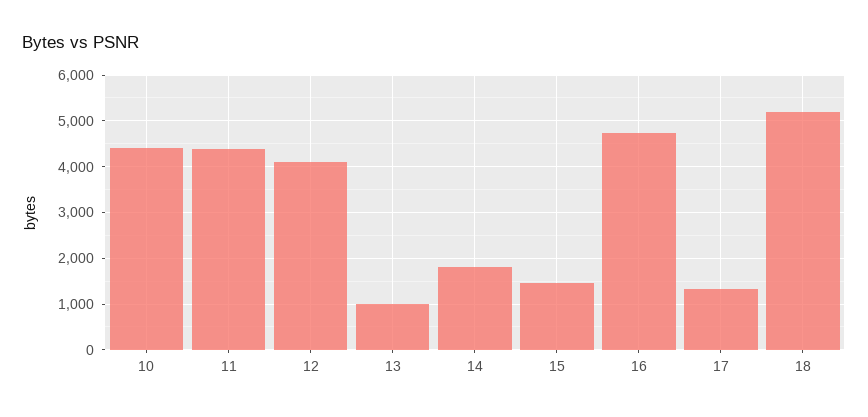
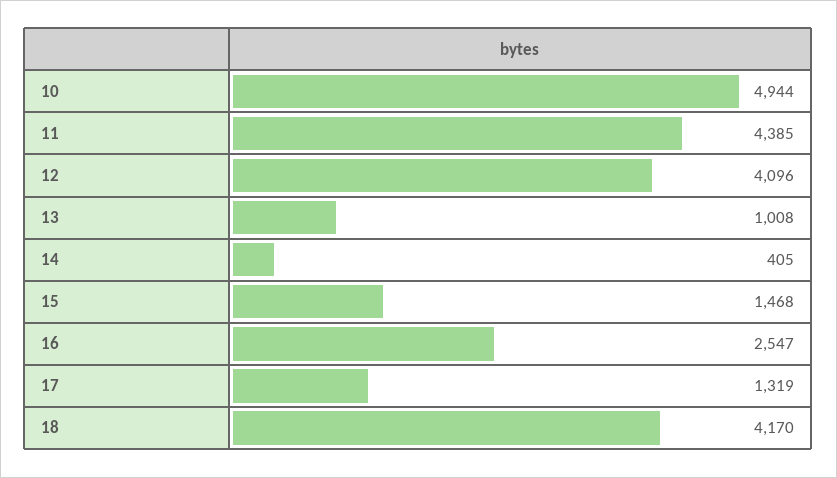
10: 4400 -> 4944
14: 1800 -> 405
16: 4800 -> 2547
18: 5200 -> 4170

